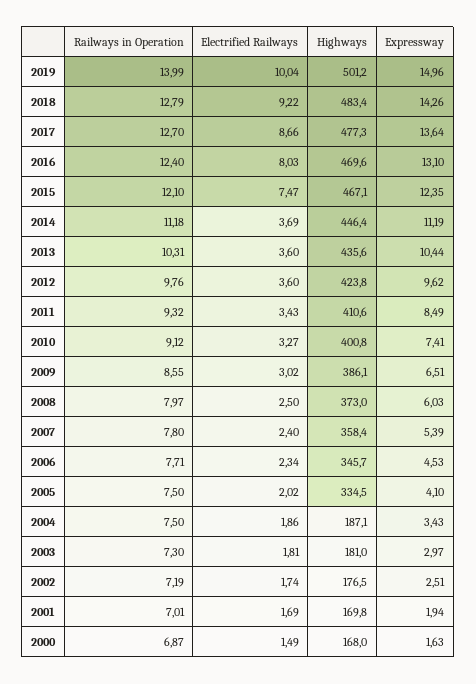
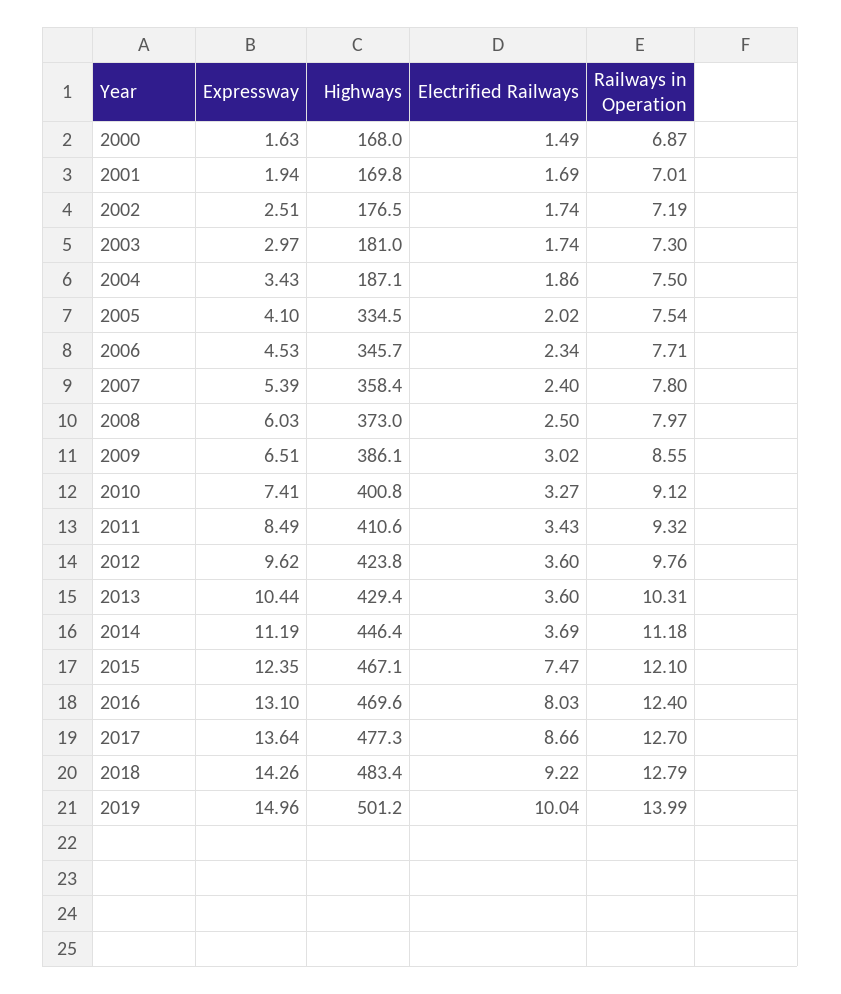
Highways, 2013: 435.6 -> 429.4
Railways in Operation, 2005: 7.5 -> 7.54
Electrified Railways, 2003: 1.81 -> 1.74

